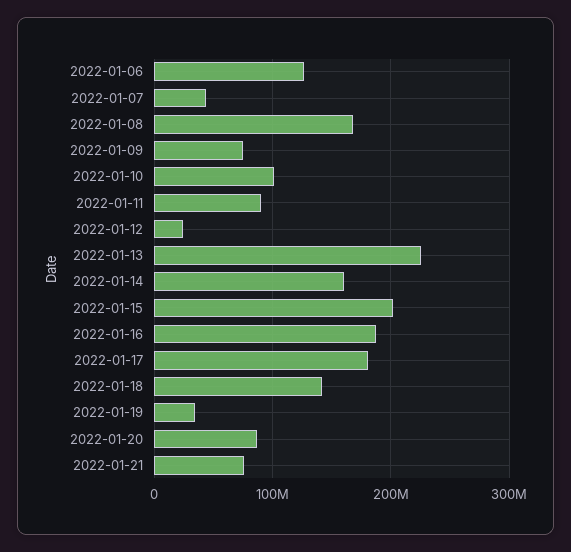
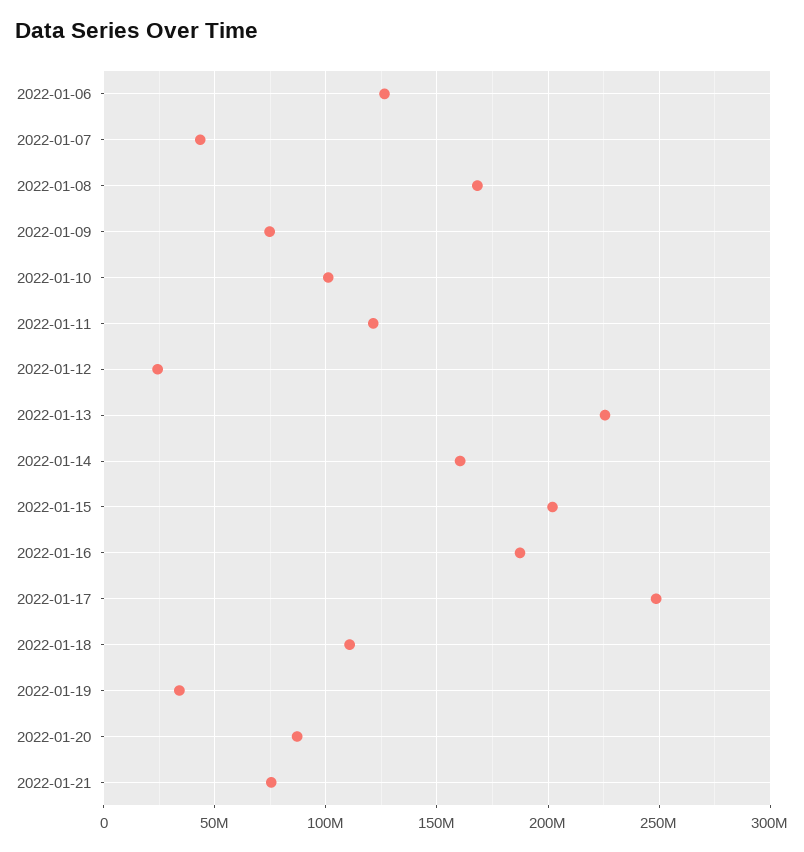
2022-01-11: 90000000 -> 120000000
2022-01-17: 180000000 -> 250000000
2022-01-18: 140000000 -> 110000000

